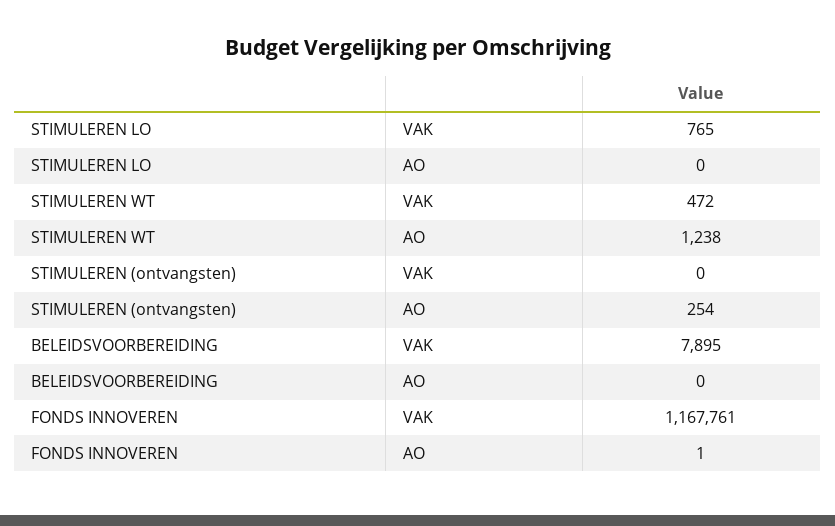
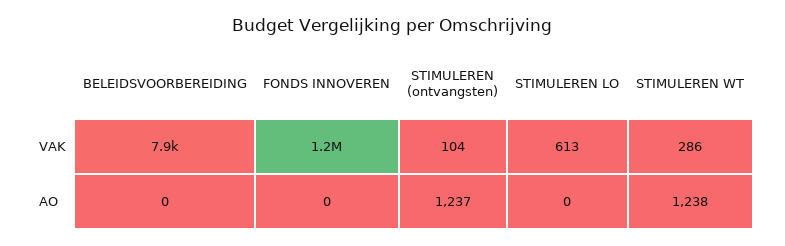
STIMULEREN LO, VAK: 765 -> 613
STIMULEREN WT, VAK: 472 -> 286
STIMULEREN (ontvangsten), VAK: 0 -> 104
STIMULEREN (ontvangsten), AO: 254 -> 1237
FONDS INNOVEREN, AO: 1 -> 0

